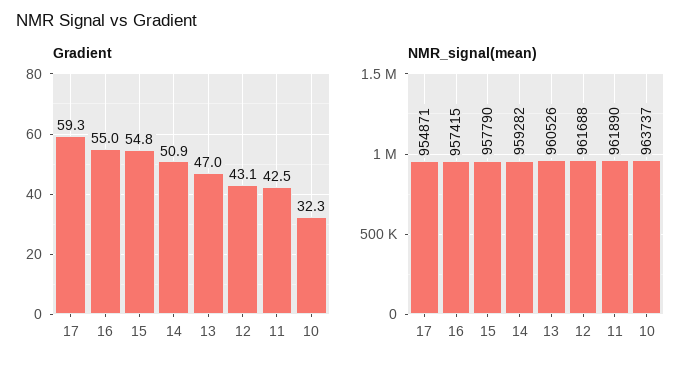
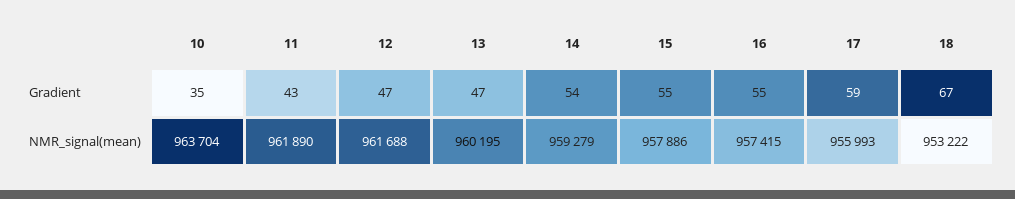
Gradient, 14: 50.9 -> 54
Gradient, 12: 43.1 -> 47
Gradient, 10: 32.3 -> 35
NMR_signal(mean), 17: 954871 -> 955993
NMR_signal(mean), 15: 957790 -> 957886
NMR_signal(mean), 14: 959282 -> 959279
NMR_signal(mean), 13: 960526 -> 960195
NMR_signal(mean), 10: 963737 -> 963704
Gradient, 18: none -> 67
NMR_signal(mean), 18: none -> 953222

